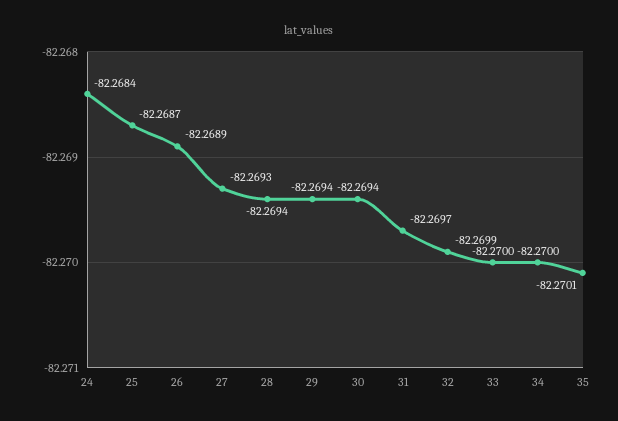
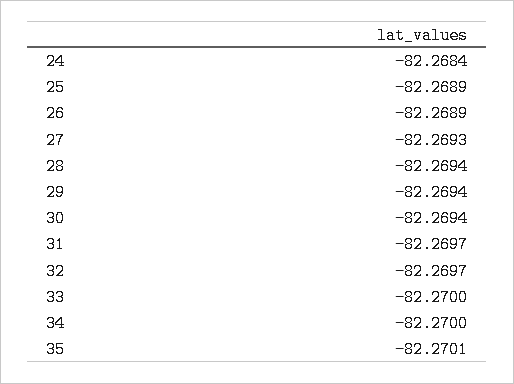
25: -82.2687 -> -82.2689
32: -82.2699 -> -82.2697

